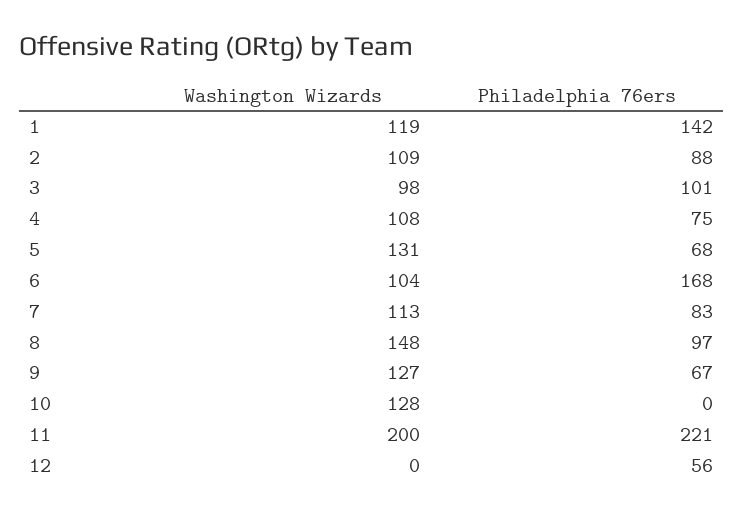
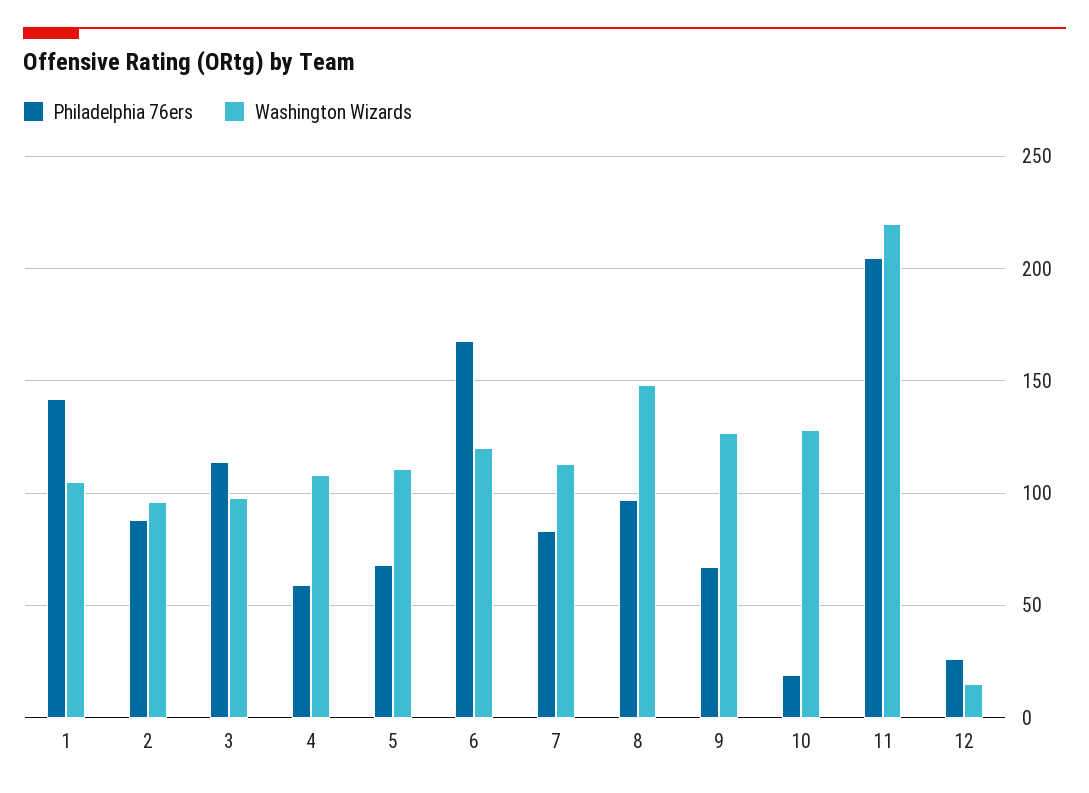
Washington Wizards, 1: 119 -> 105
Washington Wizards, 2: 109 -> 95
Philadelphia 76ers, 3: 101 -> 115
Philadelphia 76ers, 4: 75 -> 60
Washington Wizards, 5: 131 -> 110
Washington Wizards, 6: 104 -> 120
Philadelphia 76ers, 10: 0 -> 20
Washington Wizards, 11: 200 -> 220
Philadelphia 76ers, 11: 221 -> 205
Washington Wizards, 12: 0 -> 15
Philadelphia 76ers, 12: 56 -> 25

